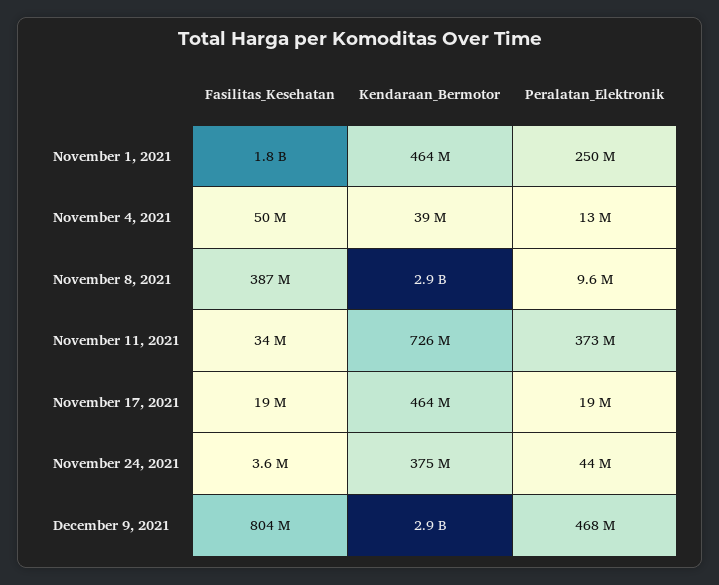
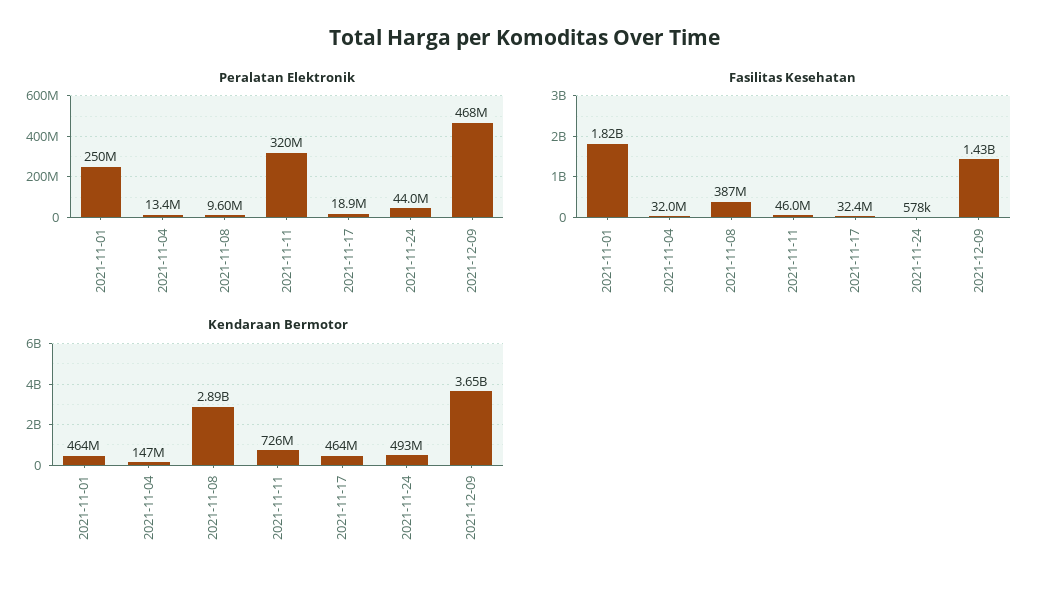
Fasilitas_Kesehatan, November 4, 2021: 50000000 -> 32000000
Kendaraan_Bermotor, November 4, 2021: 39000000 -> 147000000
Fasilitas_Kesehatan, November 11, 2021: 34000000 -> 46000000
Peralatan_Elektronik, November 11, 2021: 373000000 -> 320000000
Fasilitas_Kesehatan, November 17, 2021: 19000000 -> 32400000
Fasilitas_Kesehatan, November 24, 2021: 3600000 -> 578000
Kendaraan_Bermotor, November 24, 2021: 375000000 -> 493000000
Fasilitas_Kesehatan, December 9, 2021: 804000000 -> 1430000000
Kendaraan_Bermotor, December 9, 2021: 2900000000 -> 3650000000

